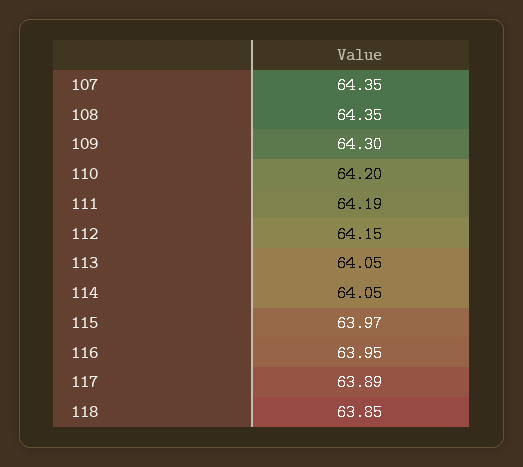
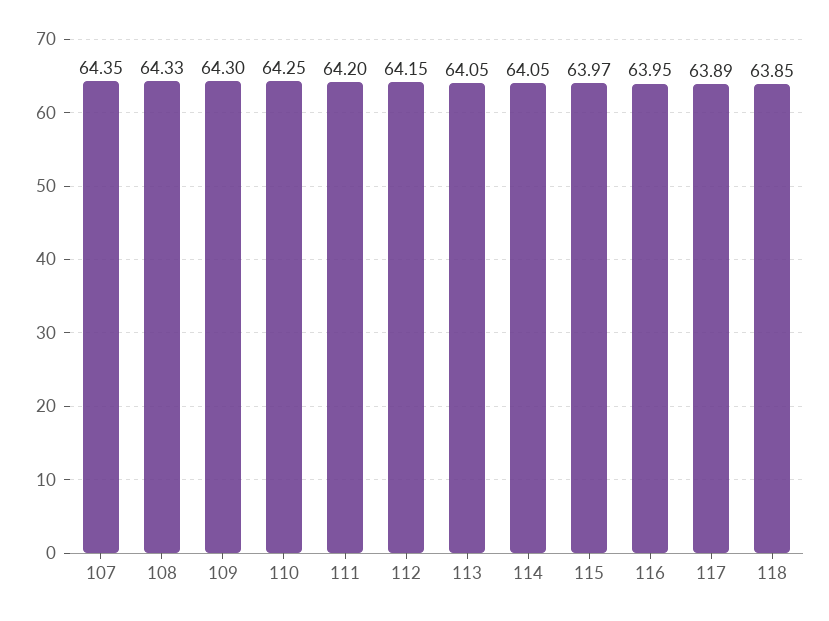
108: 64.35 -> 64.33
110: 64.2 -> 64.25
111: 64.19 -> 64.2

